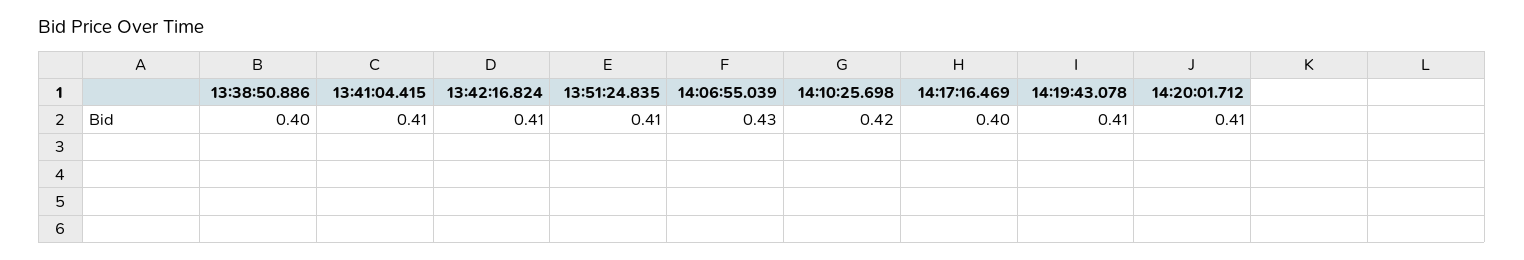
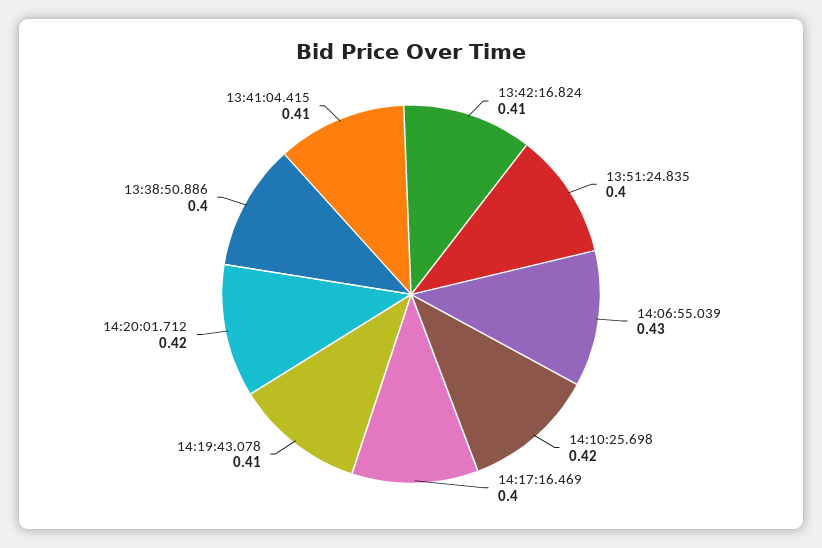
13:51:24.835: 0.41 -> 0.4
14:20:01.712: 0.41 -> 0.42

